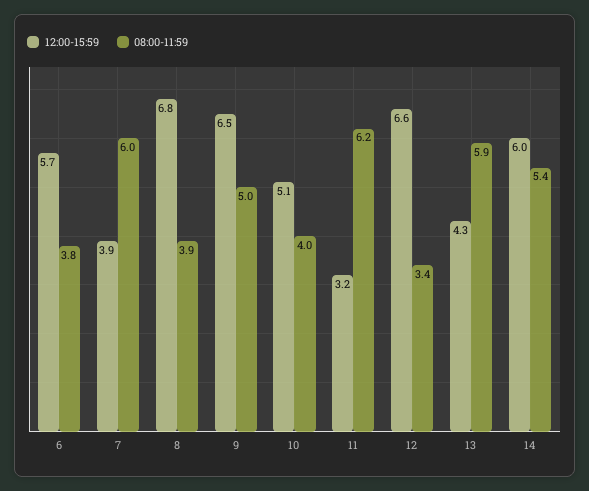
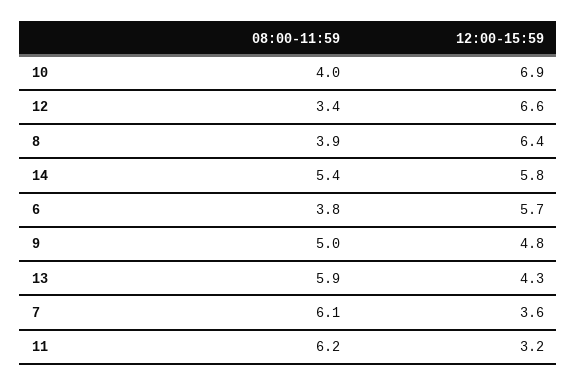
12:00-15:59, 7: 3.9 -> 3.6
08:00-11:59, 7: 6 -> 6.1
12:00-15:59, 8: 6.8 -> 6.4
12:00-15:59, 9: 6.5 -> 4.8
12:00-15:59, 10: 5.1 -> 6.9
12:00-15:59, 14: 6 -> 5.8

